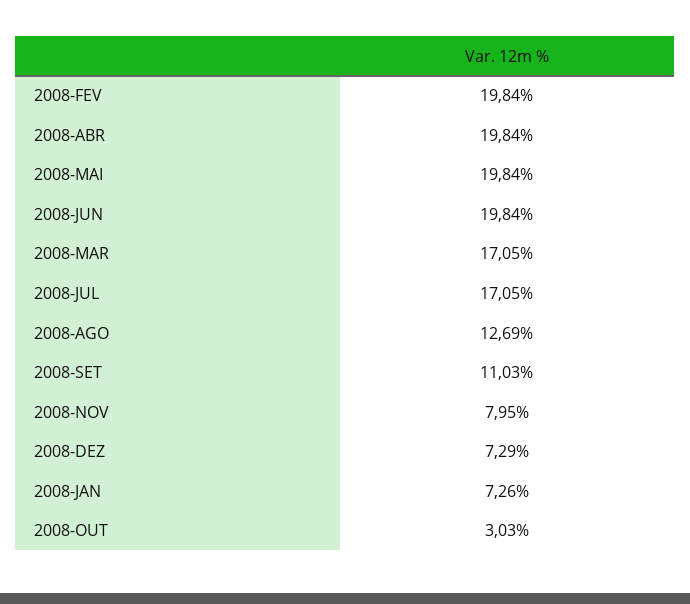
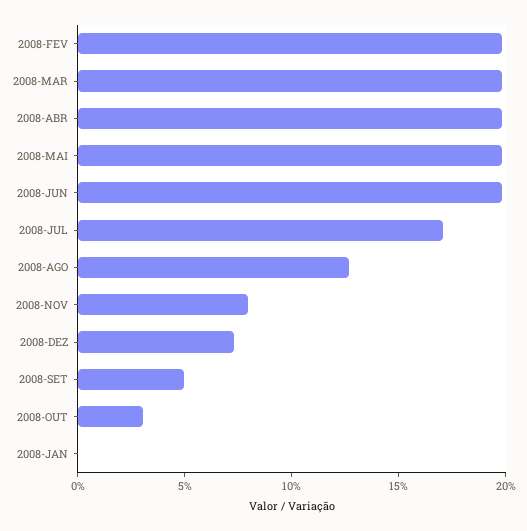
2008-MAR: 17.05 -> 20
2008-SET: 11.03 -> 5
2008-JAN: 7.26 -> 0

